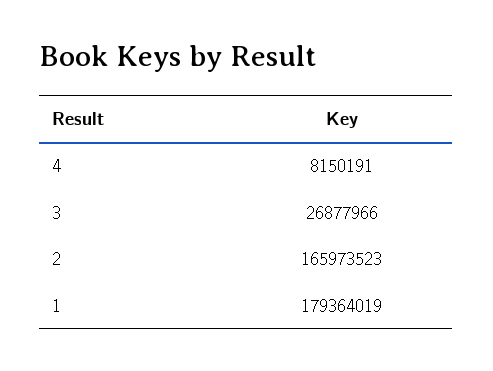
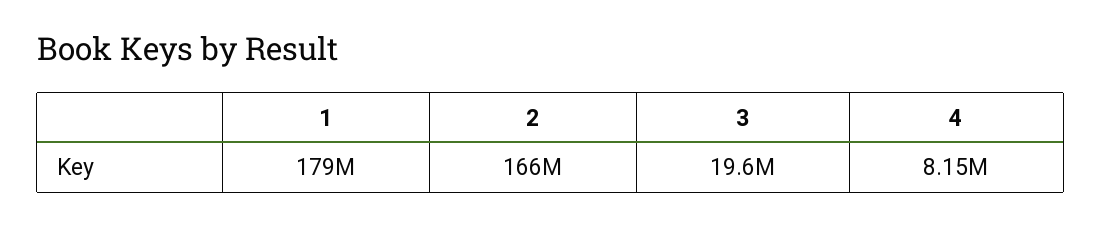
3: 26877966 -> 19600000

